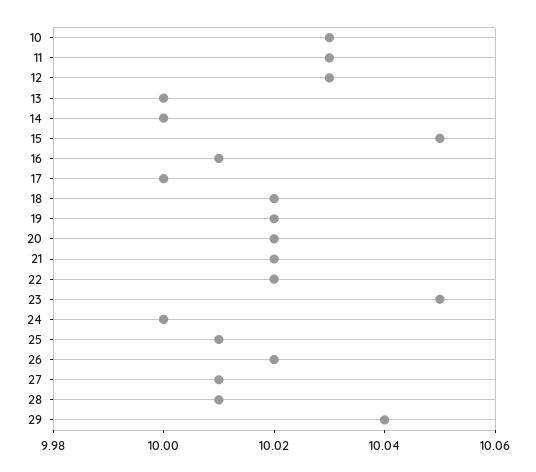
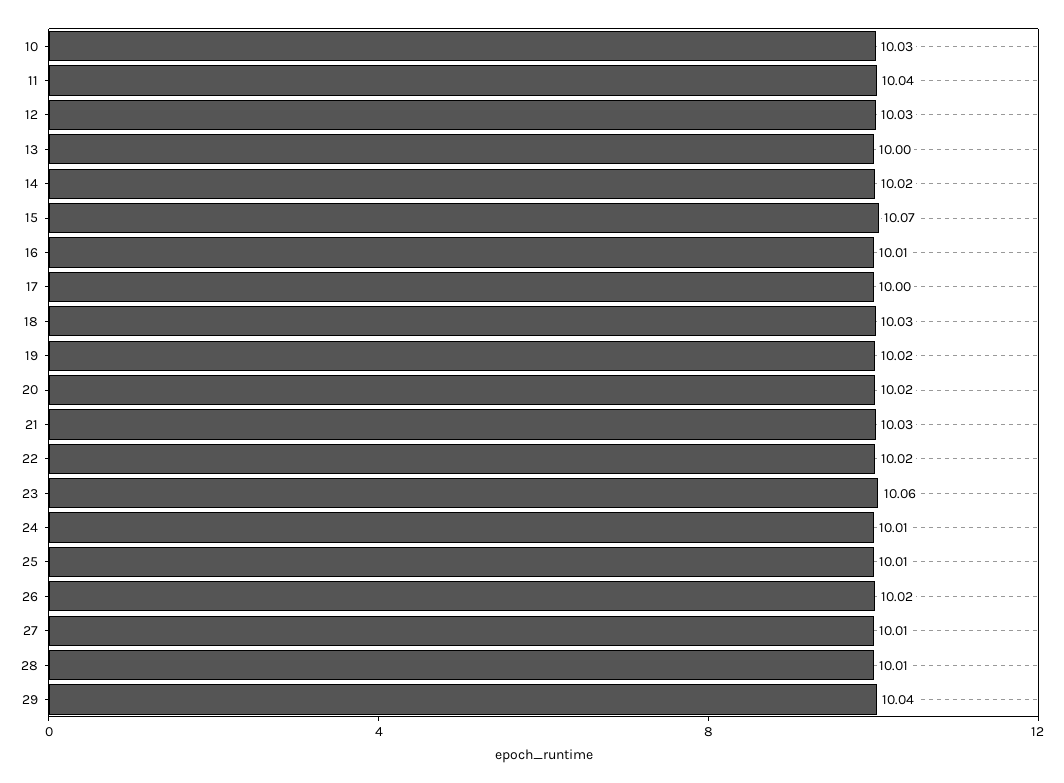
11: 10.03 -> 10.04
14: 10 -> 10.02
15: 10.05 -> 10.07
18: 10.02 -> 10.03
21: 10.02 -> 10.03
23: 10.05 -> 10.06
24: 10 -> 10.01

